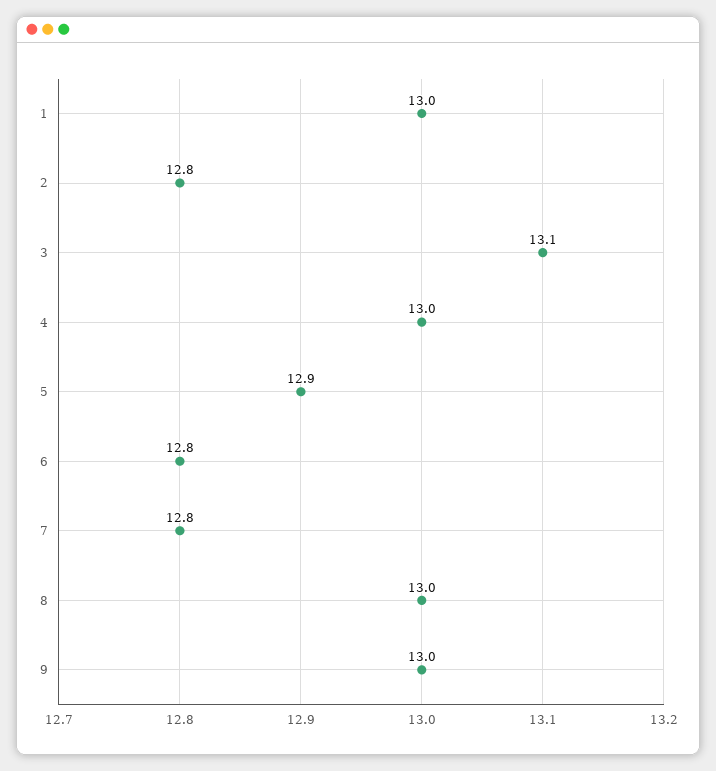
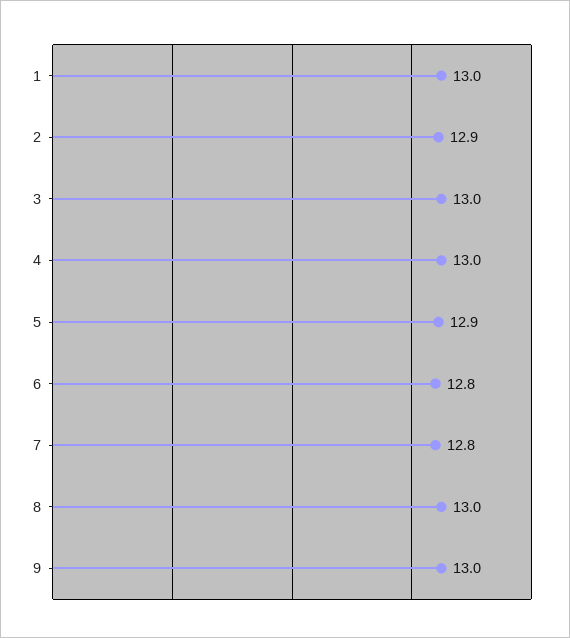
2: 12.8 -> 12.9
3: 13.1 -> 13

